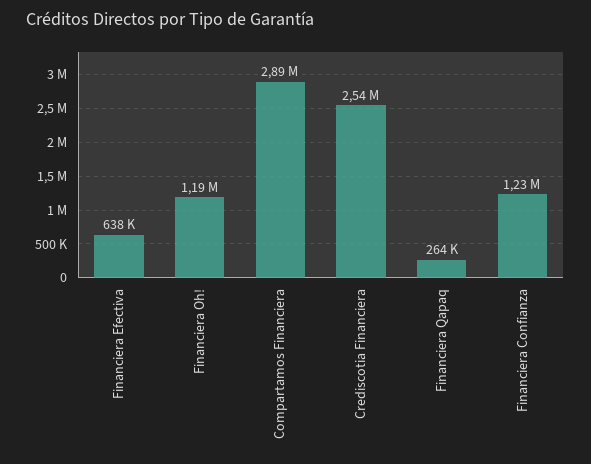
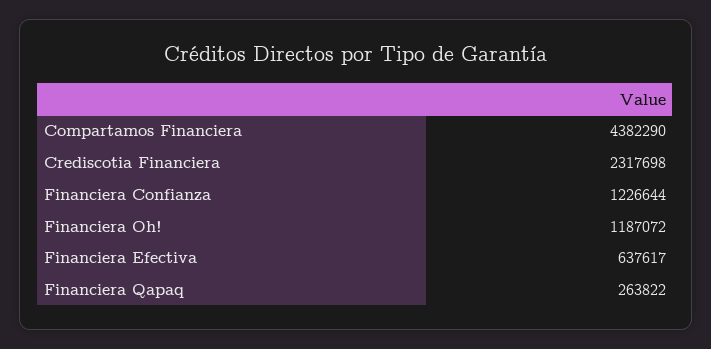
Compartamos Financiera: 2890000 -> 4382290
Crediscotia Financiera: 2540000 -> 2317698

